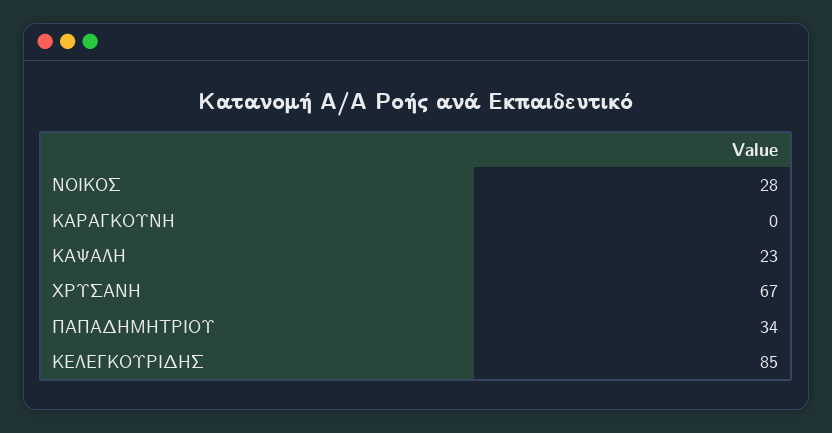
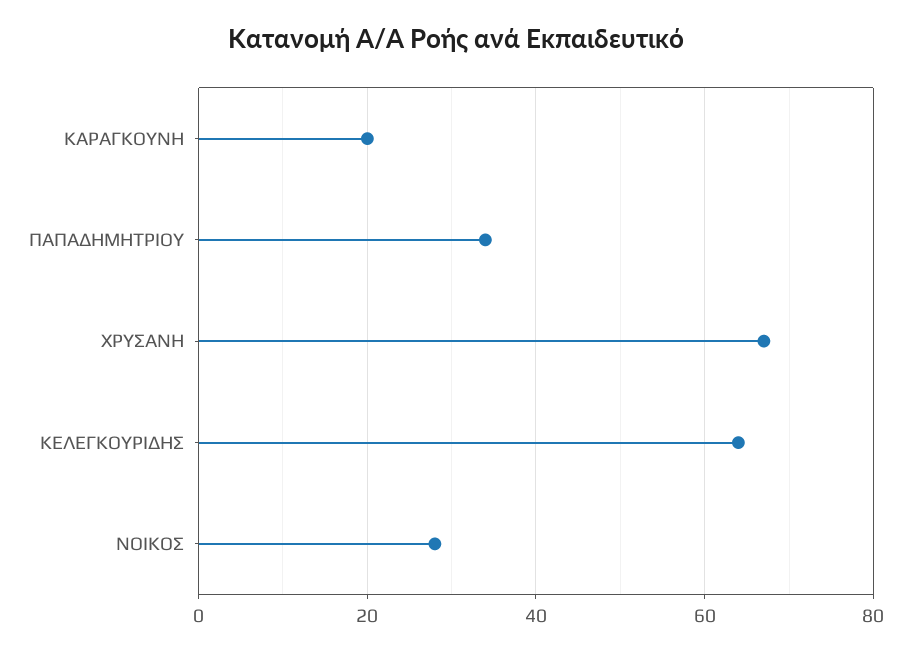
ΚΑΡΑΓΚΟΥΝΗ: 0 -> 20
ΚΑΨΑΛΗ: 23 -> none
ΚΕΛΕΓΚΟΥΡΙΔΗΣ: 85 -> 65

